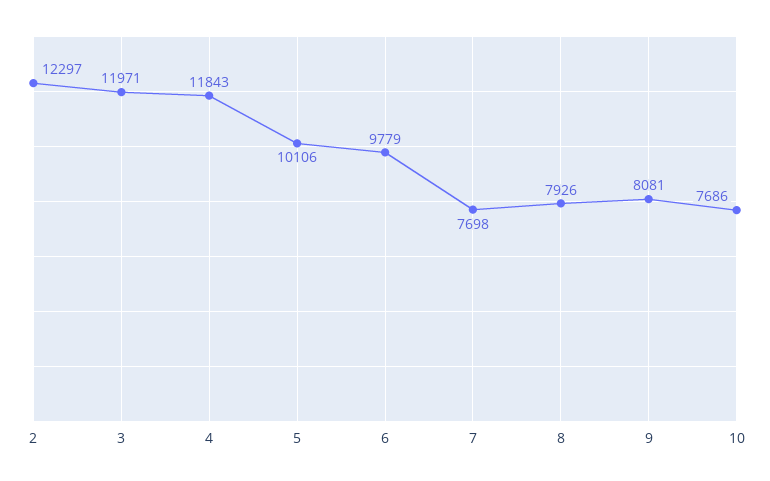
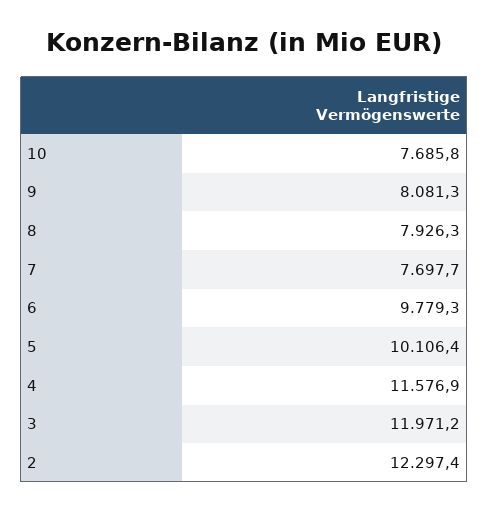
4: 11843 -> 11576.9

